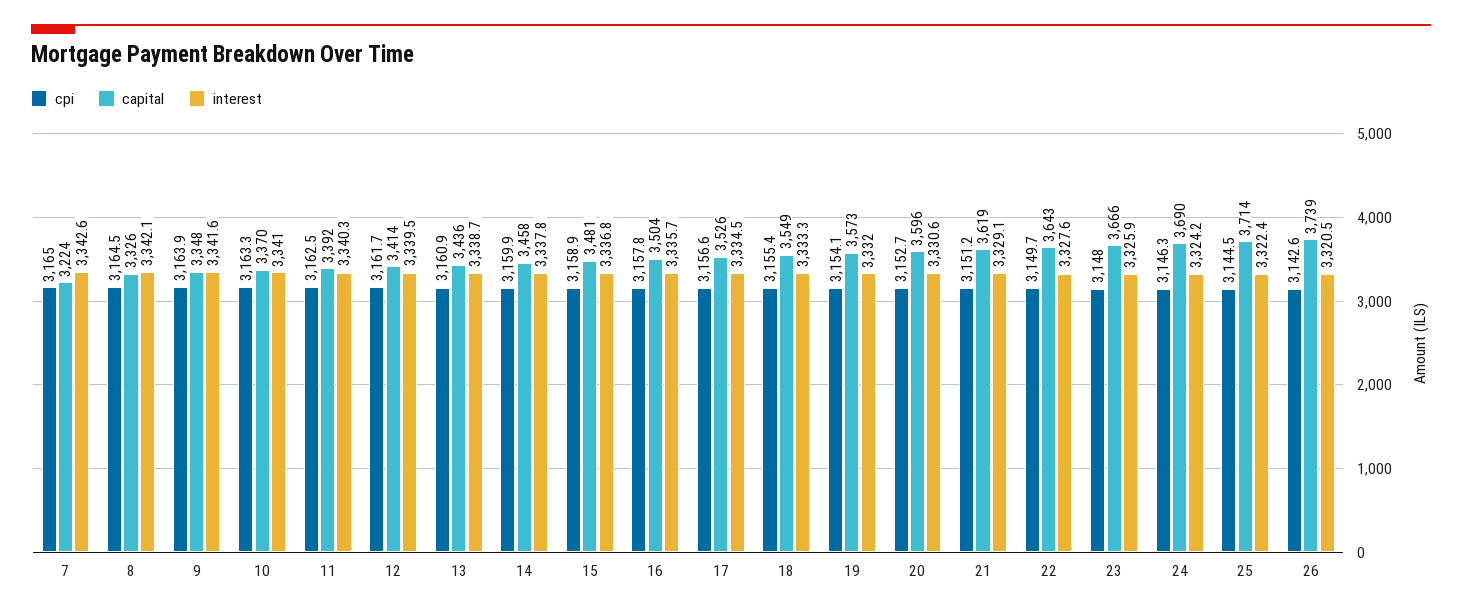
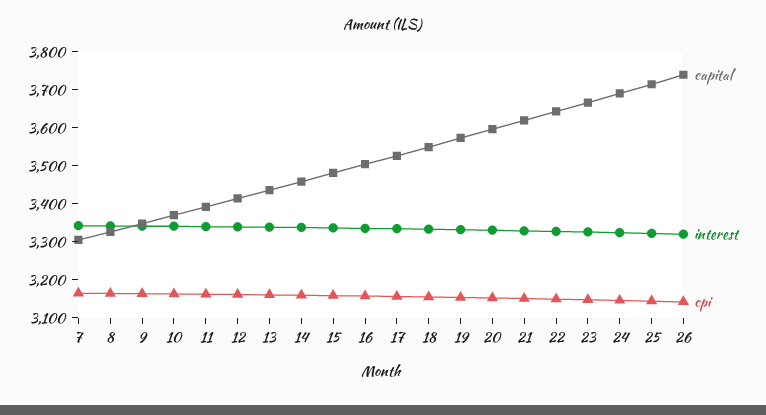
capital, 7: 3224 -> 3300

